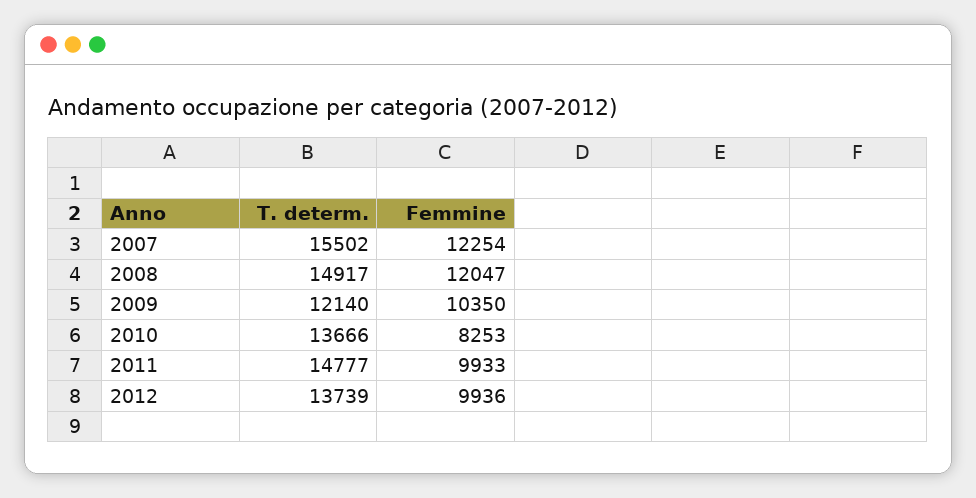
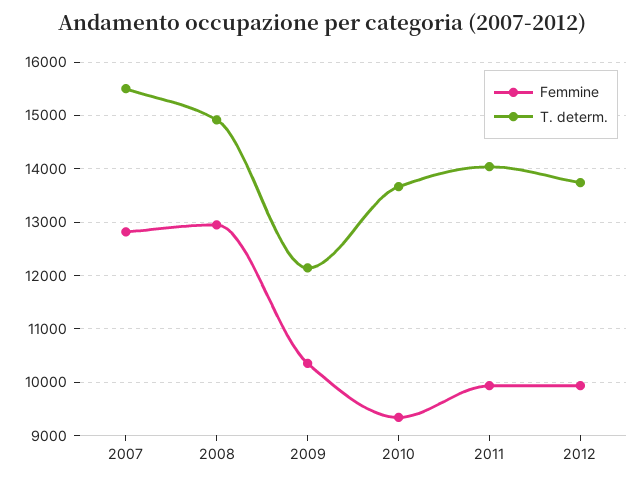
Femmine, 2007: 12254 -> 12800
Femmine, 2008: 12047 -> 13000
Femmine, 2010: 8253 -> 9400
T. determ., 2011: 14777 -> 14000

